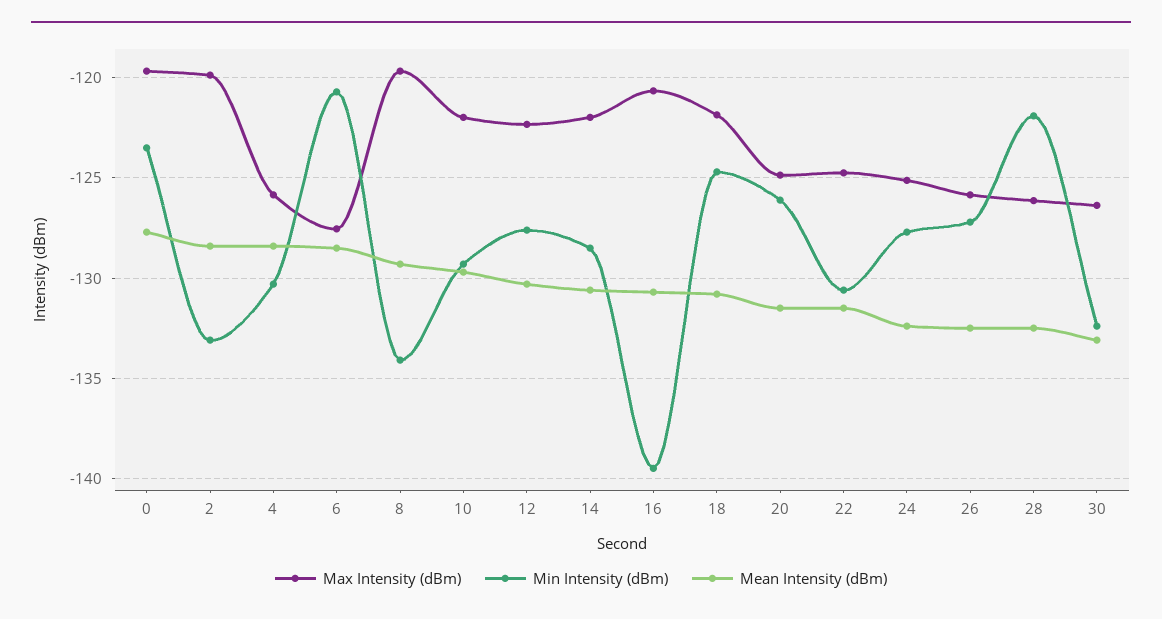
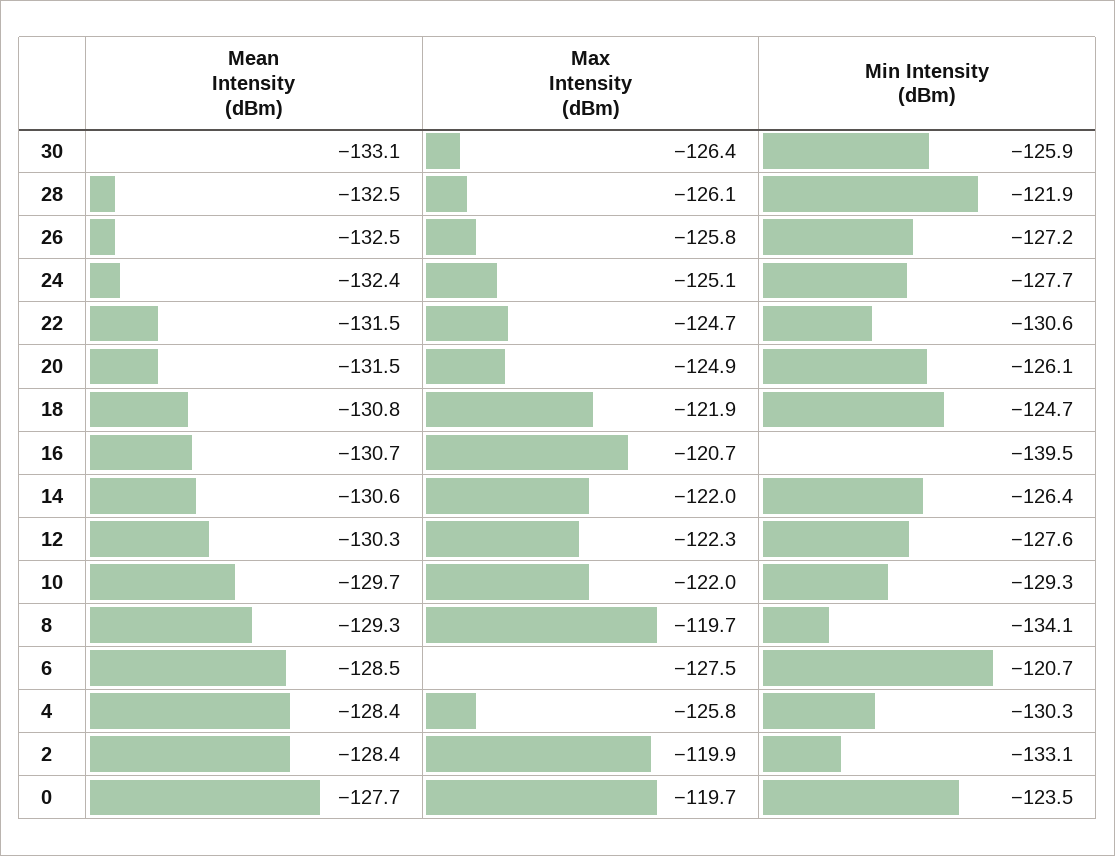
Min Intensity (dBm), 14: -128.5 -> -126.4
Min Intensity (dBm), 30: -132.5 -> -125.9

